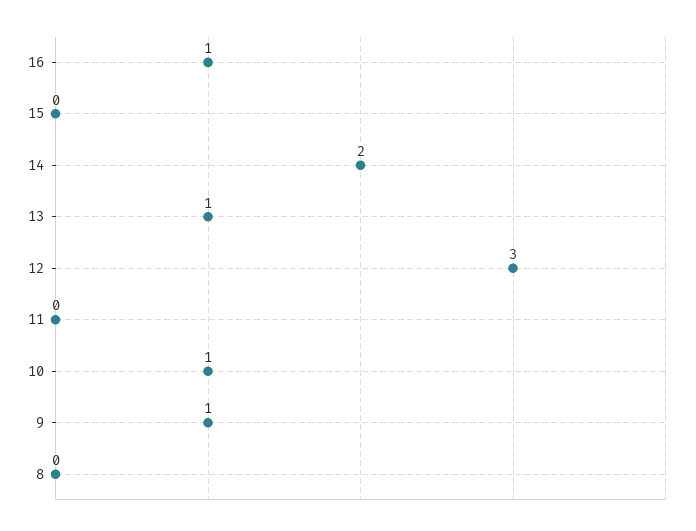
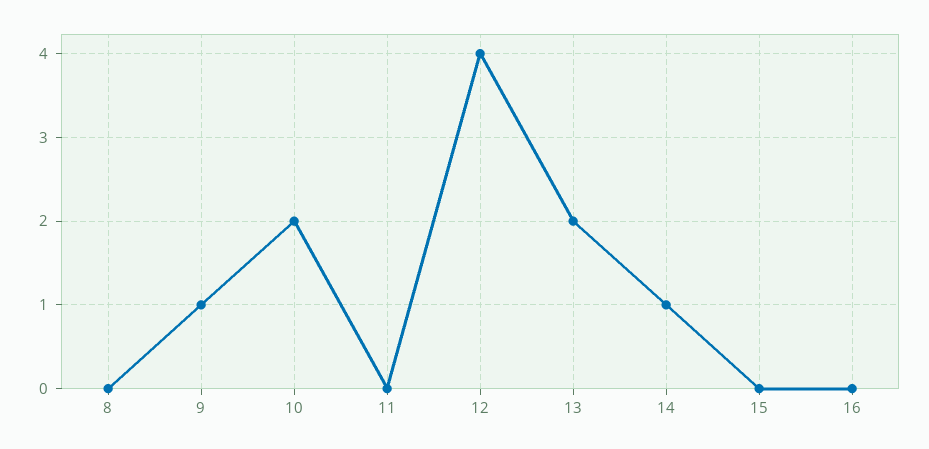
16: 1 -> 0
14: 2 -> 1
13: 1 -> 2
12: 3 -> 4
10: 1 -> 2

